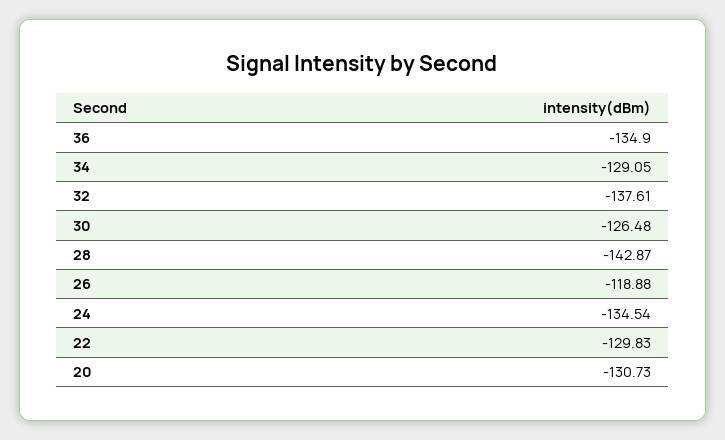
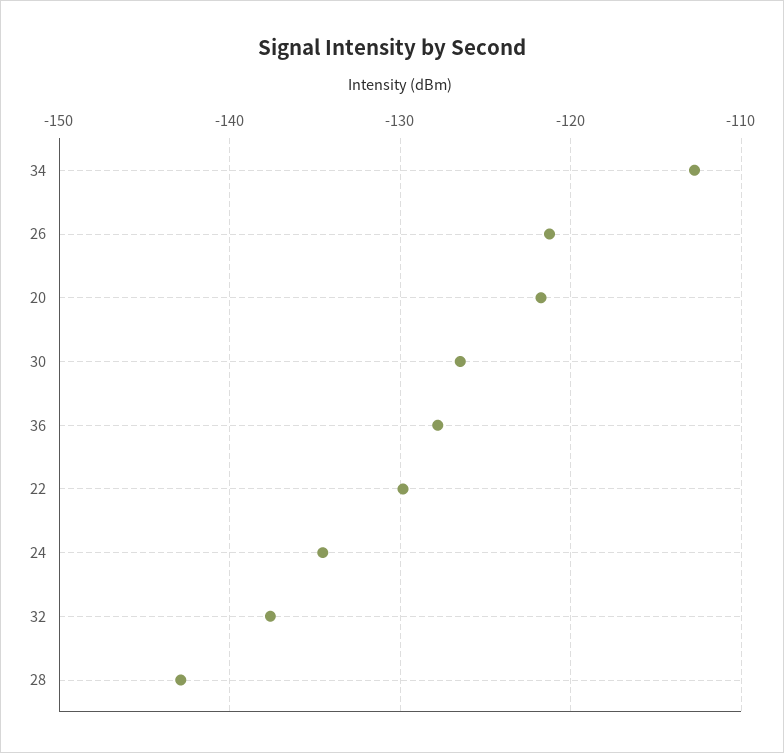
36: -134.9 -> -128
34: -129.05 -> -113
26: -118.88 -> -121
20: -130.73 -> -122

